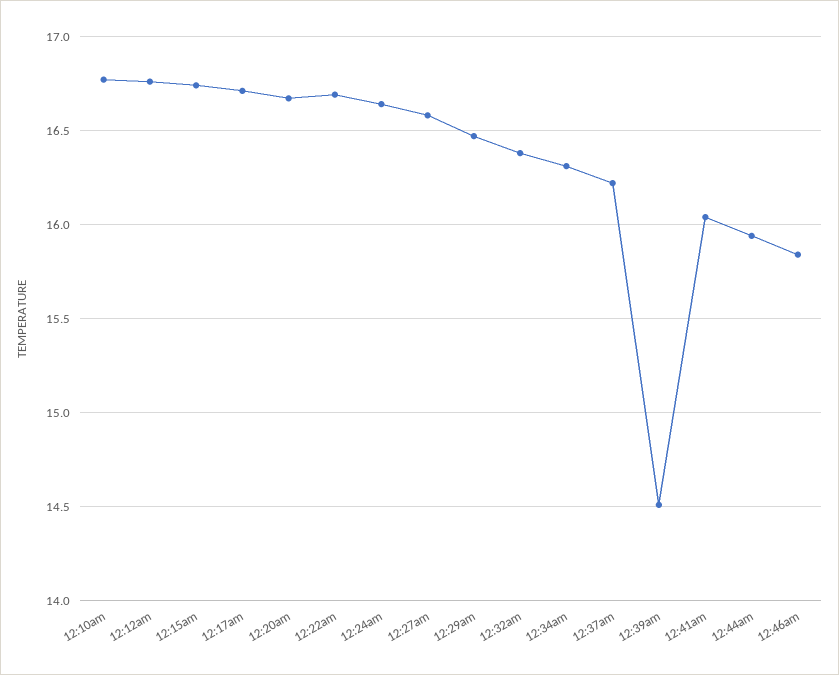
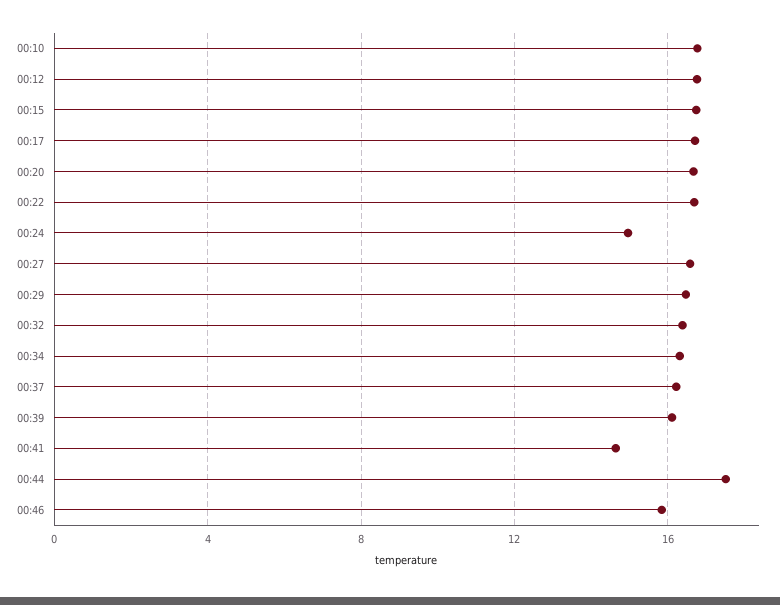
12:24am: 16.65 -> 15
12:39am: 14.5 -> 16
12:41am: 16.05 -> 14.5
12:44am: 15.95 -> 17.5

